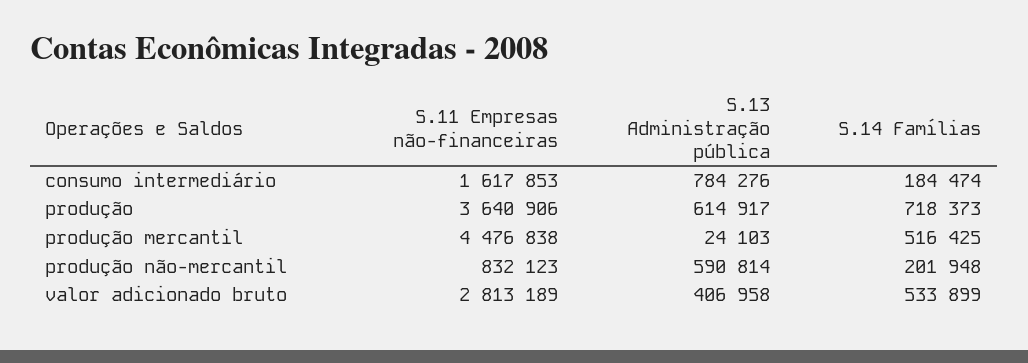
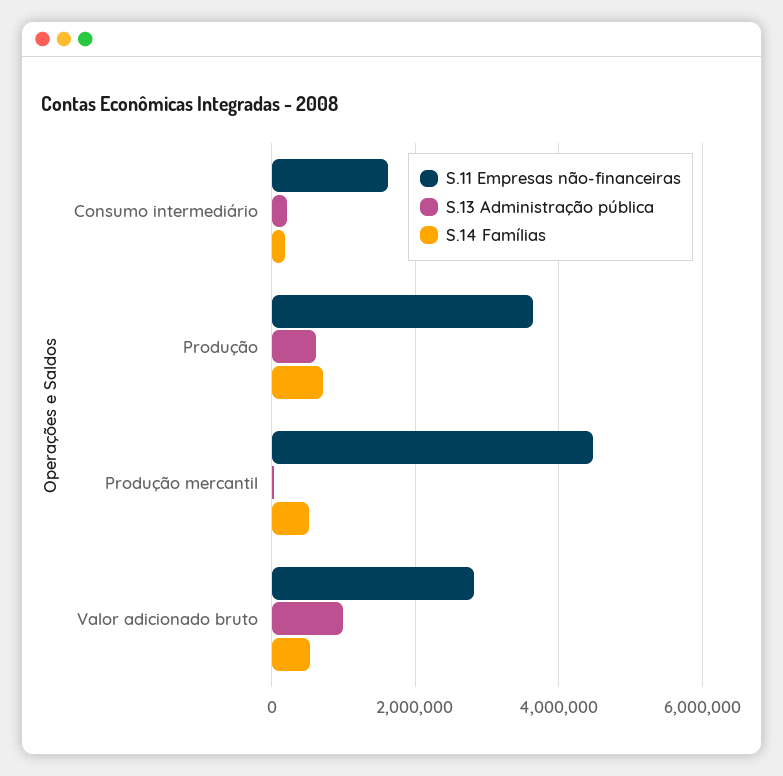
S.13 Administração pública, consumo intermediário: 784276 -> 200000
S.11 Empresas não-financeiras, produção não-mercantil: 832123 -> none
S.13 Administração pública, produção não-mercantil: 590814 -> none
S.14 Famílias, produção não-mercantil: 201948 -> none
S.13 Administração pública, valor adicionado bruto: 406958 -> 1000000

